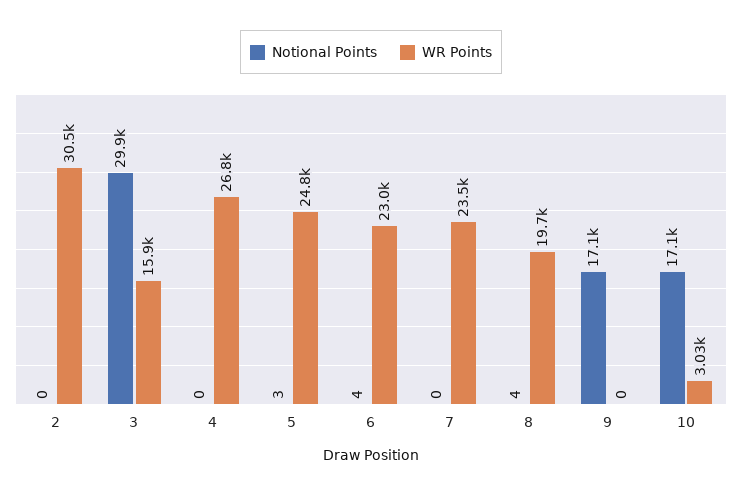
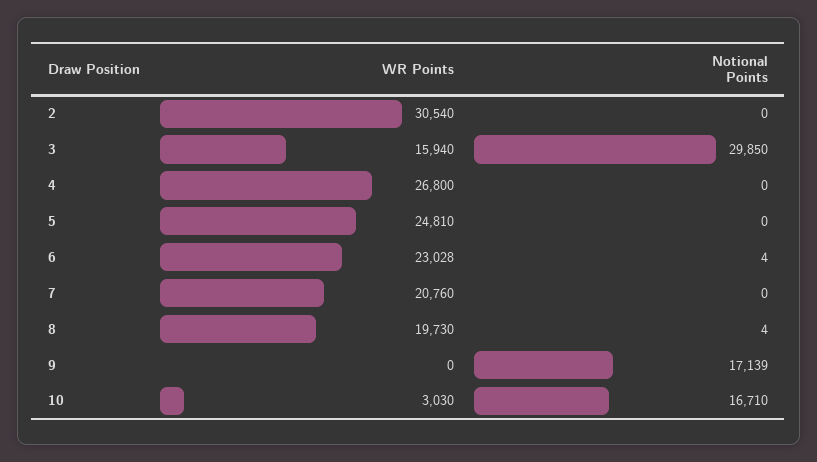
Notional Points, 5: 3 -> 0
WR Points, 7: 23500 -> 20760
Notional Points, 10: 17100 -> 16710

